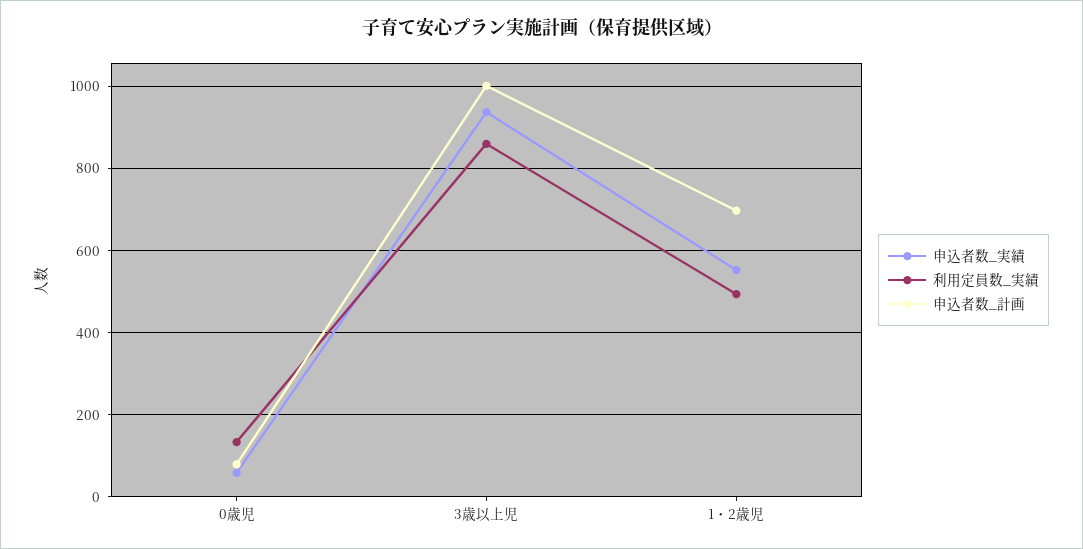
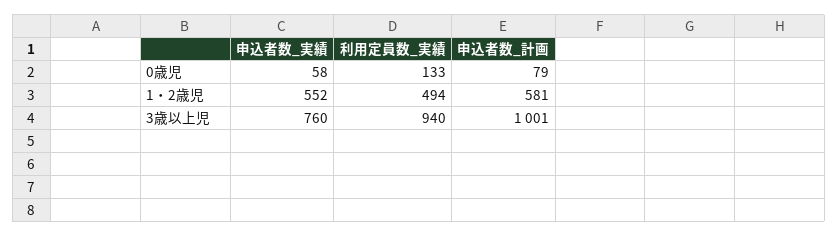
申込者数_実績, 3歳以上児: 940 -> 760
利用定員数_実績, 3歳以上児: 860 -> 940
申込者数_計画, 1・2歳児: 700 -> 581

